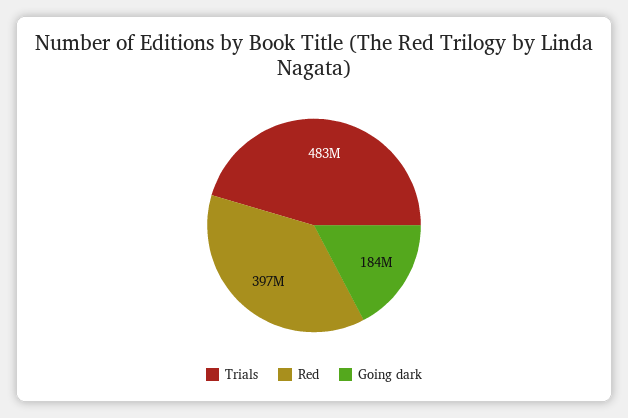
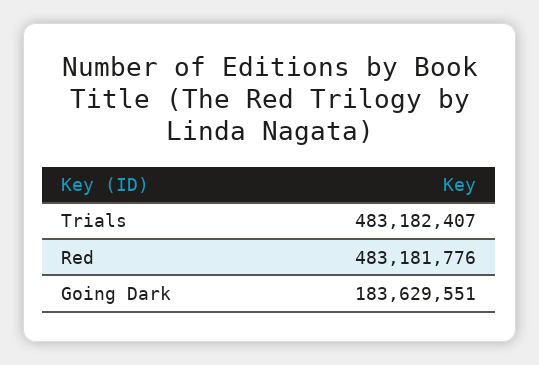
Red: 397000000 -> 483181776

